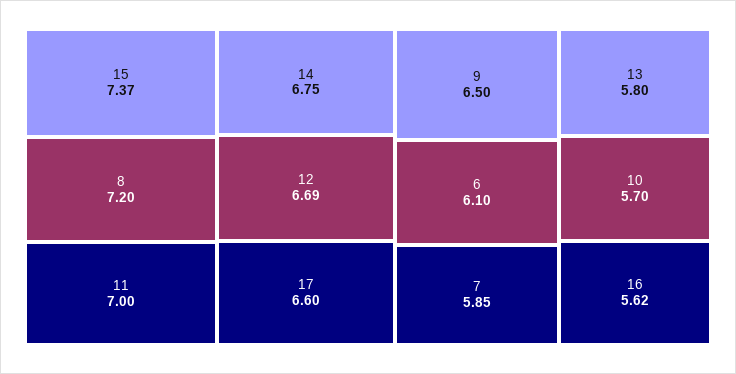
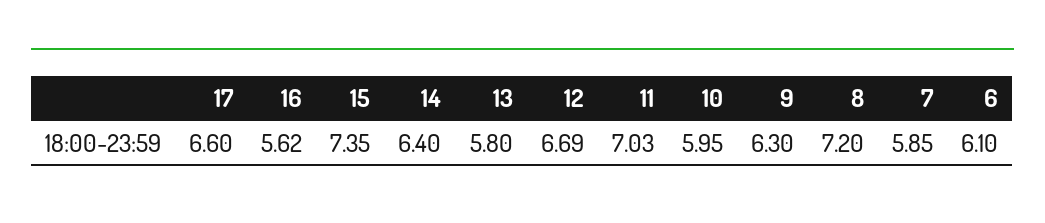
15: 7.37 -> 7.35
11: 7 -> 7.03
14: 6.75 -> 6.4
9: 6.5 -> 6.3
10: 5.7 -> 5.95

